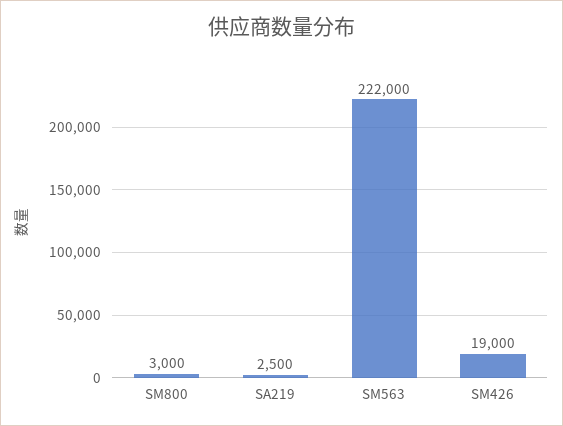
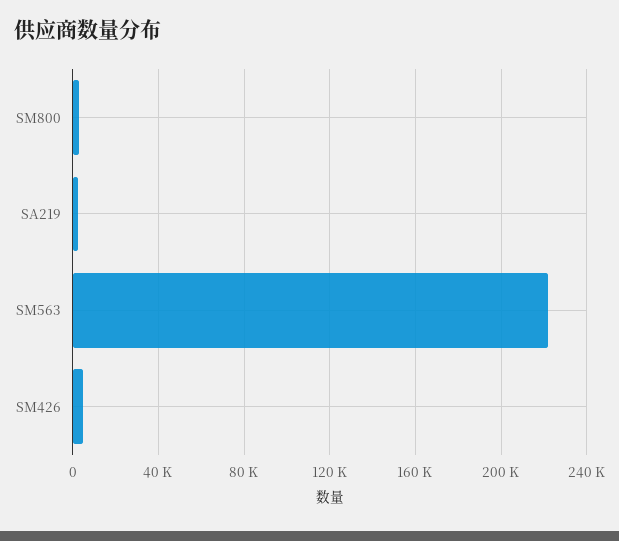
SM426: 19000 -> 5000

